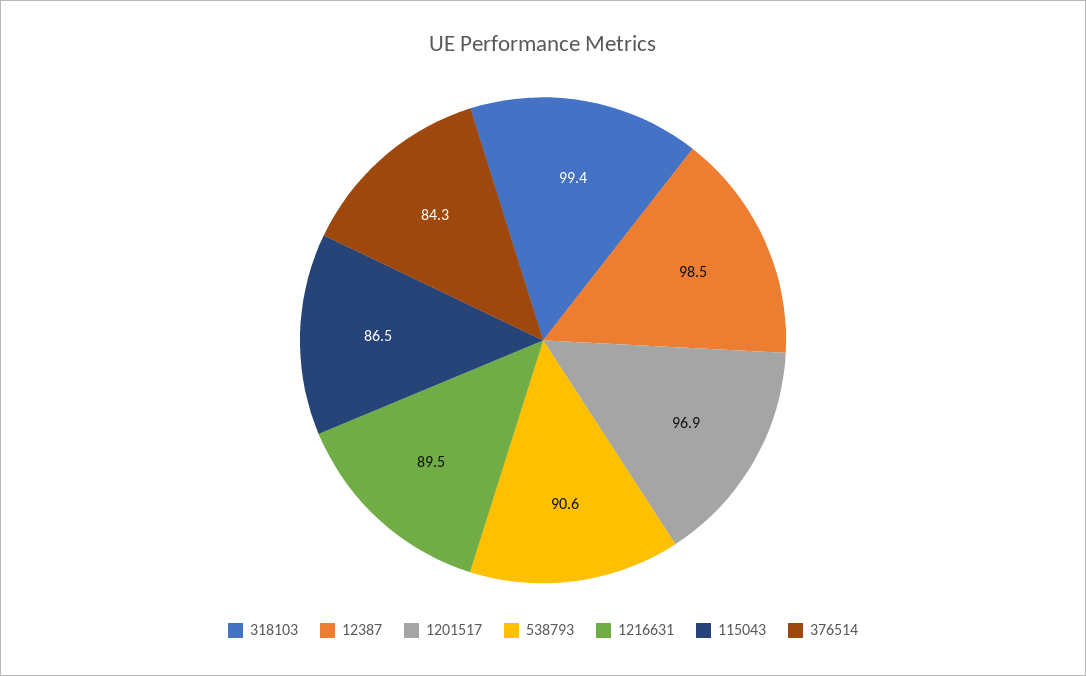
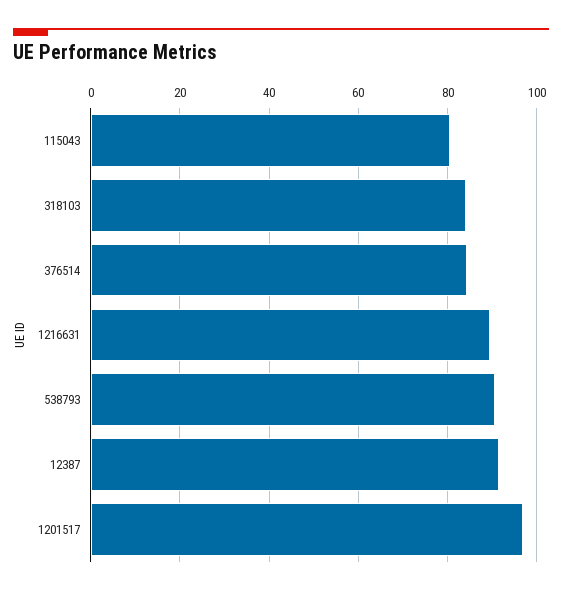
318103: 99.4 -> 84
12387: 98.5 -> 92
115043: 86.5 -> 80

